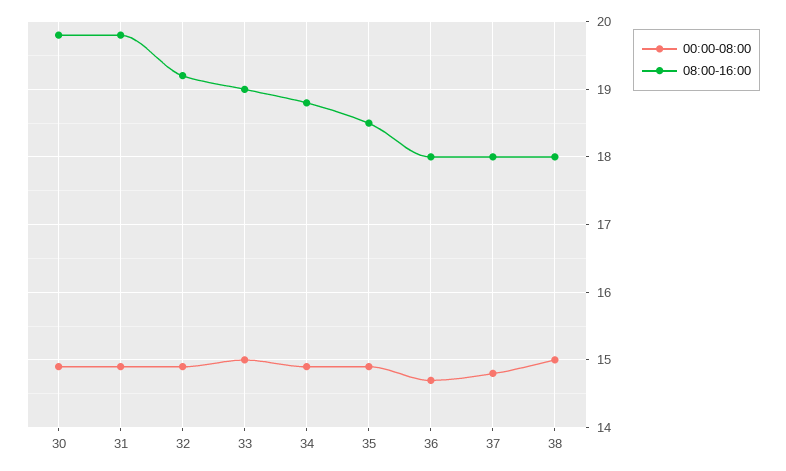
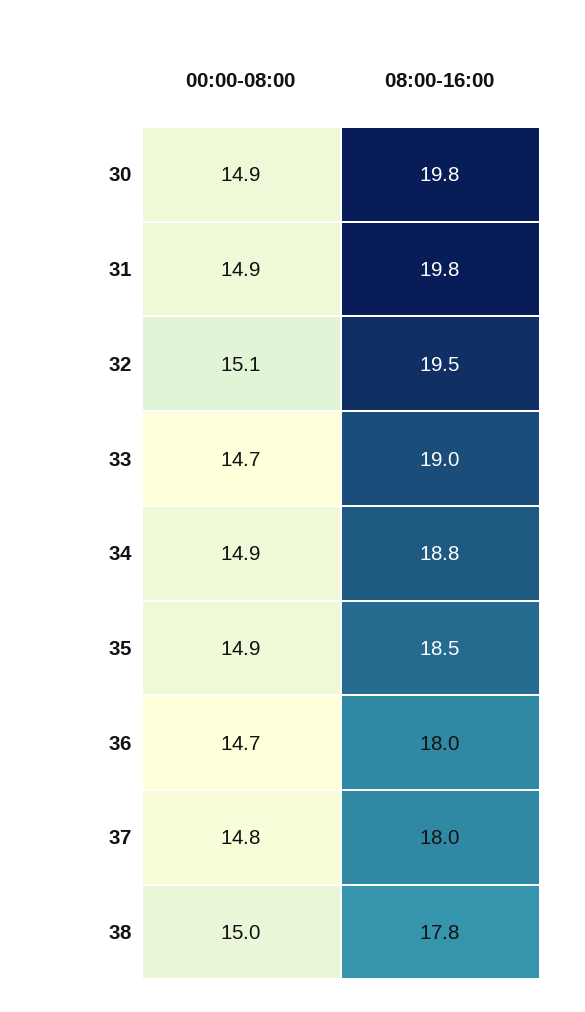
00:00-08:00, 32: 14.9 -> 15.1
08:00-16:00, 32: 19.2 -> 19.5
00:00-08:00, 33: 15 -> 14.7
08:00-16:00, 38: 18 -> 17.8

